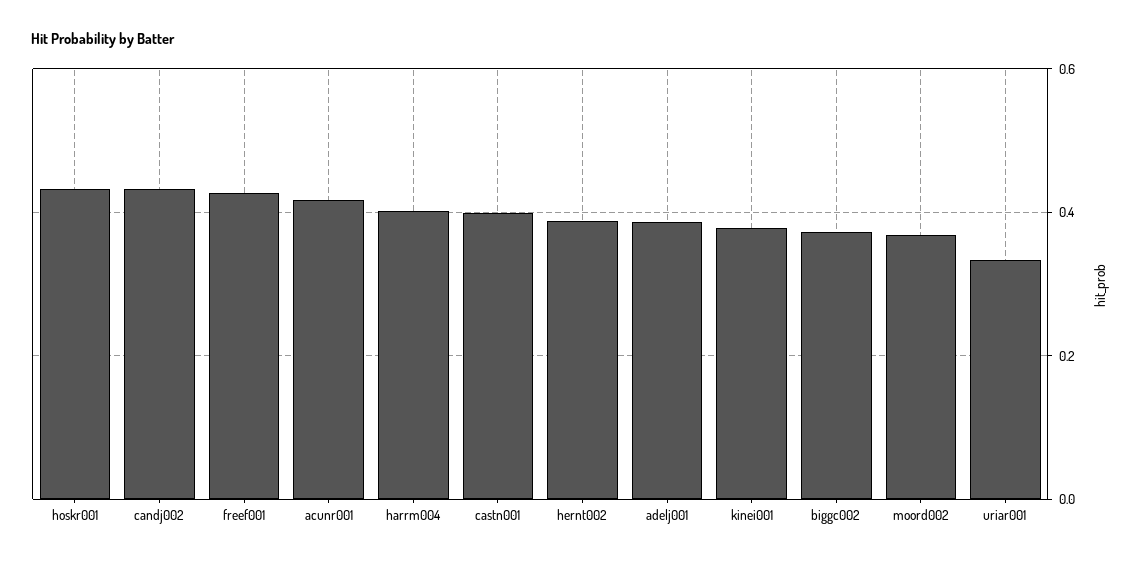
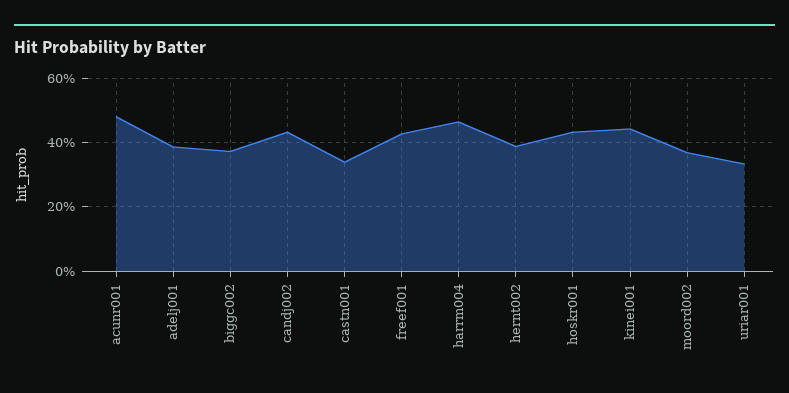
acunr001: 0.42 -> 0.48
harrm004: 0.4 -> 0.46
castn001: 0.4 -> 0.34
kinei001: 0.38 -> 0.44

